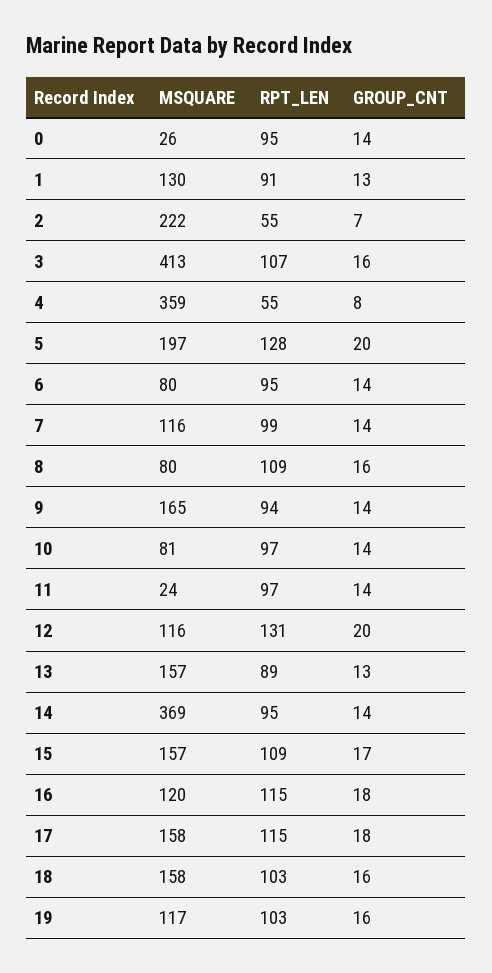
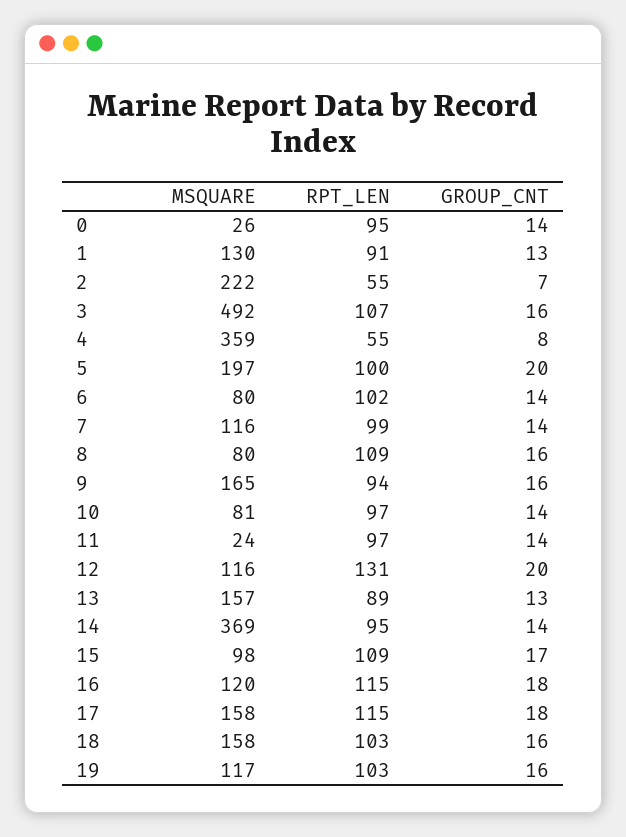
MSQUARE, 3: 413 -> 492
RPT_LEN, 5: 128 -> 100
RPT_LEN, 6: 95 -> 102
GROUP_CNT, 9: 14 -> 16
MSQUARE, 15: 157 -> 98

